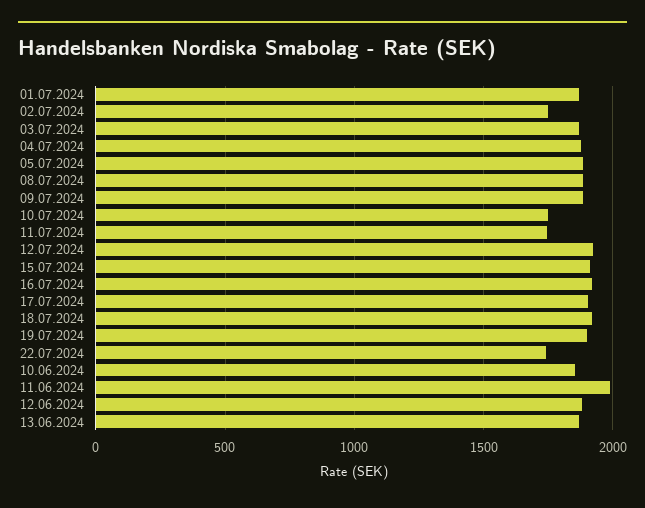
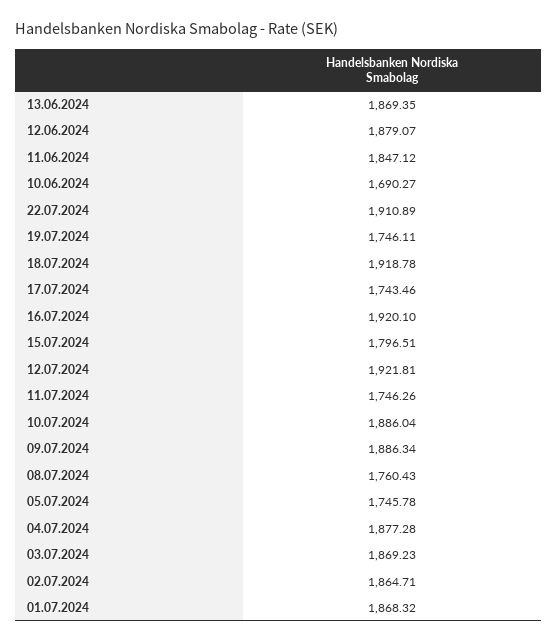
02.07.2024: 1750 -> 1864.71
05.07.2024: 1900 -> 1745.78
08.07.2024: 1900 -> 1760.43
10.07.2024: 1750 -> 1886.04
15.07.2024: 1900 -> 1796.51
17.07.2024: 1900 -> 1743.46
19.07.2024: 1900 -> 1746.11
22.07.2024: 1750 -> 1910.89
10.06.2024: 1850 -> 1690.27
11.06.2024: 2000 -> 1847.12

